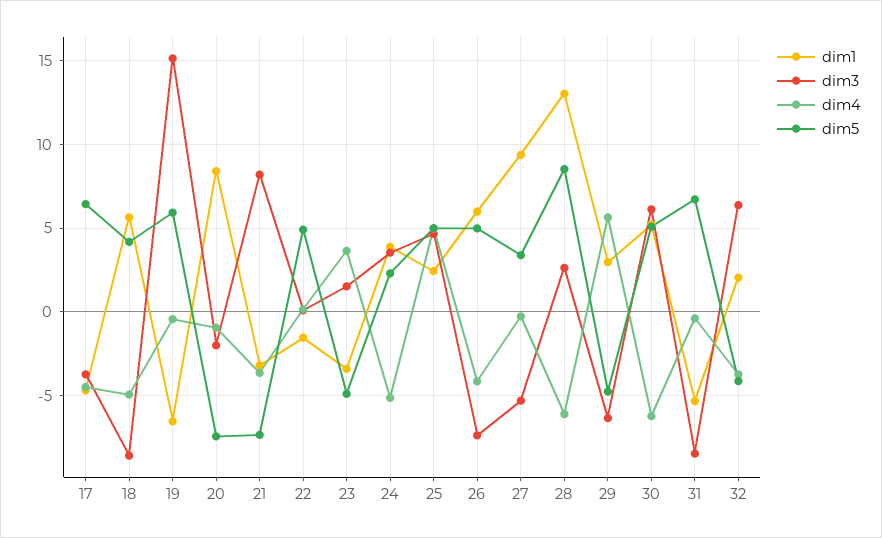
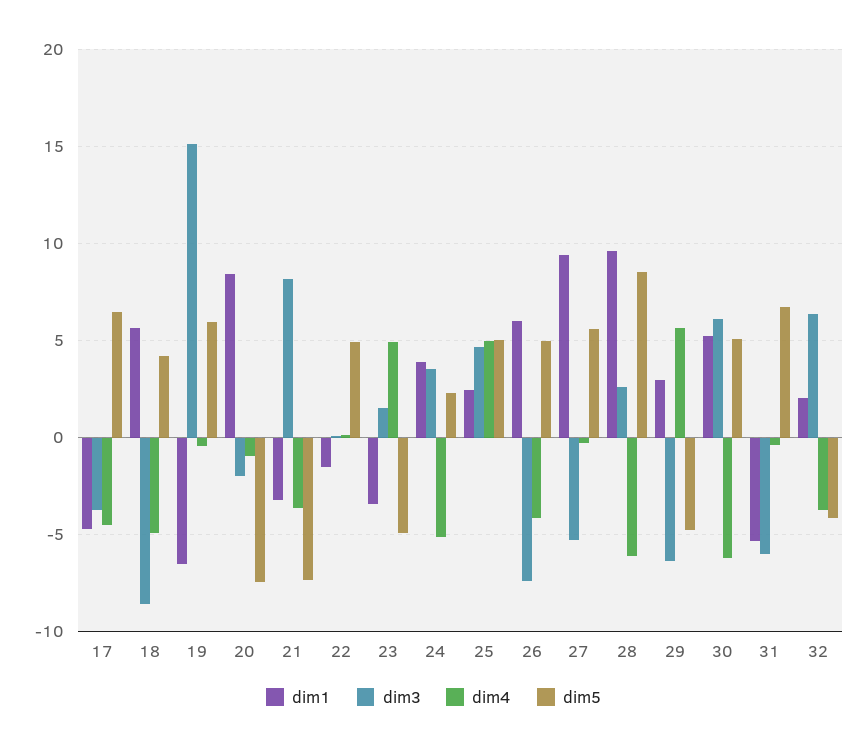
dim4, 23: 3.5 -> 5
dim5, 27: 3.5 -> 5.5
dim1, 28: 13 -> 9.5
dim3, 31: -8.5 -> -6

